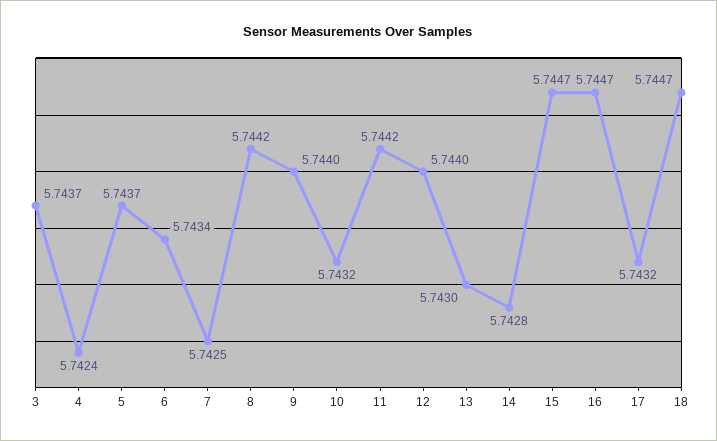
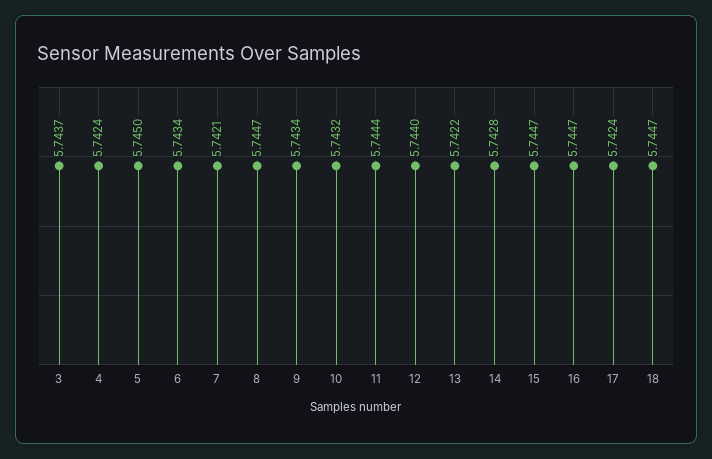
5: 5.7437 -> 5.745
7: 5.7425 -> 5.7421
8: 5.7442 -> 5.7447
9: 5.744 -> 5.7434
11: 5.7442 -> 5.7444
13: 5.743 -> 5.7422
17: 5.7432 -> 5.7424

